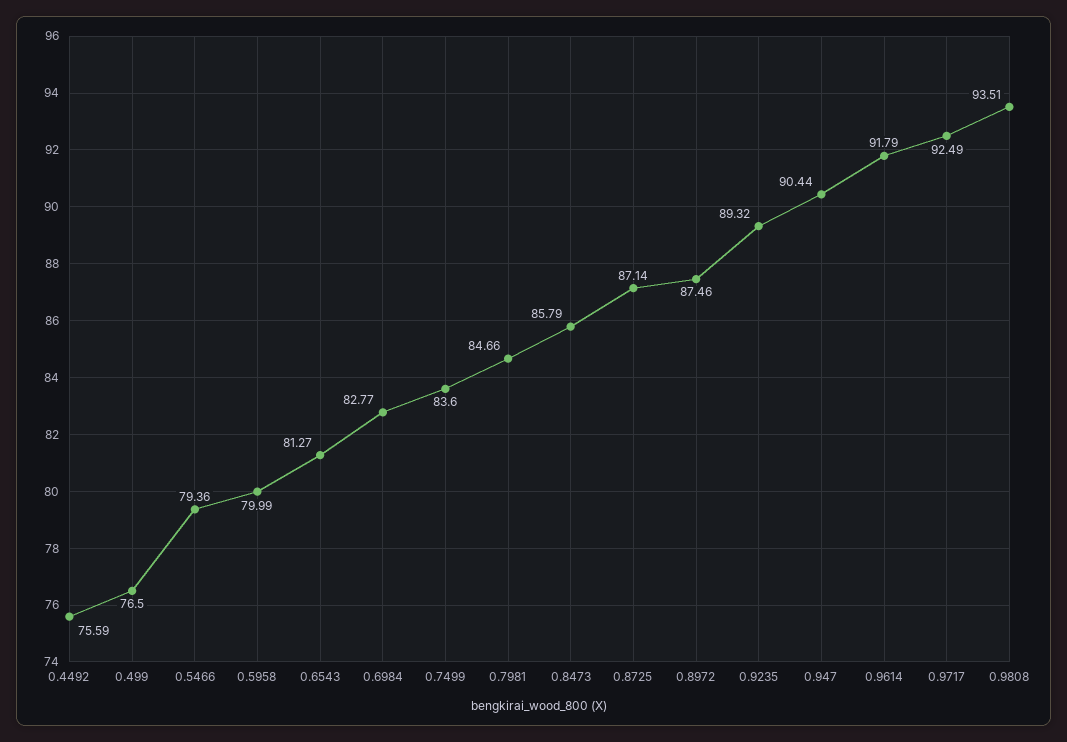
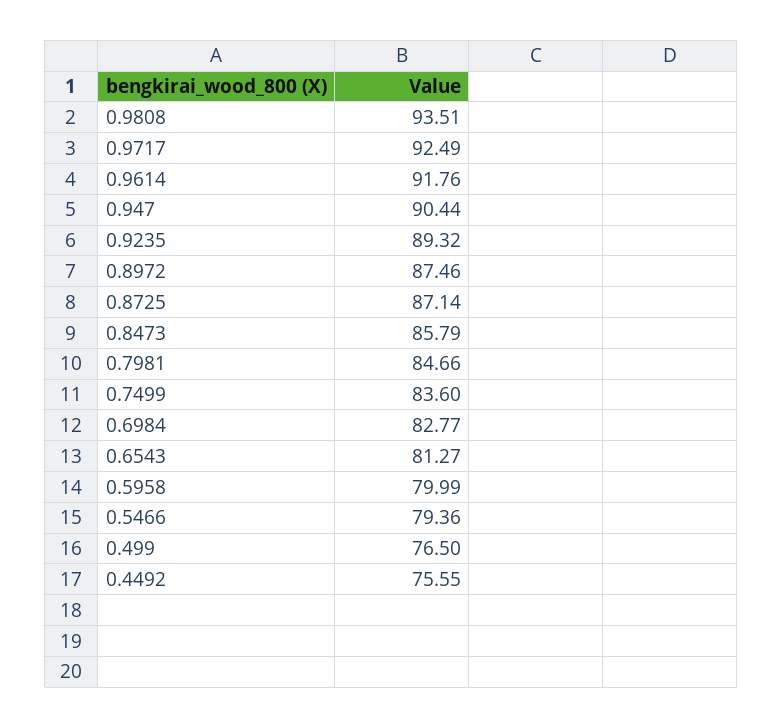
0.4492: 75.59 -> 75.55
0.9614: 91.79 -> 91.76

